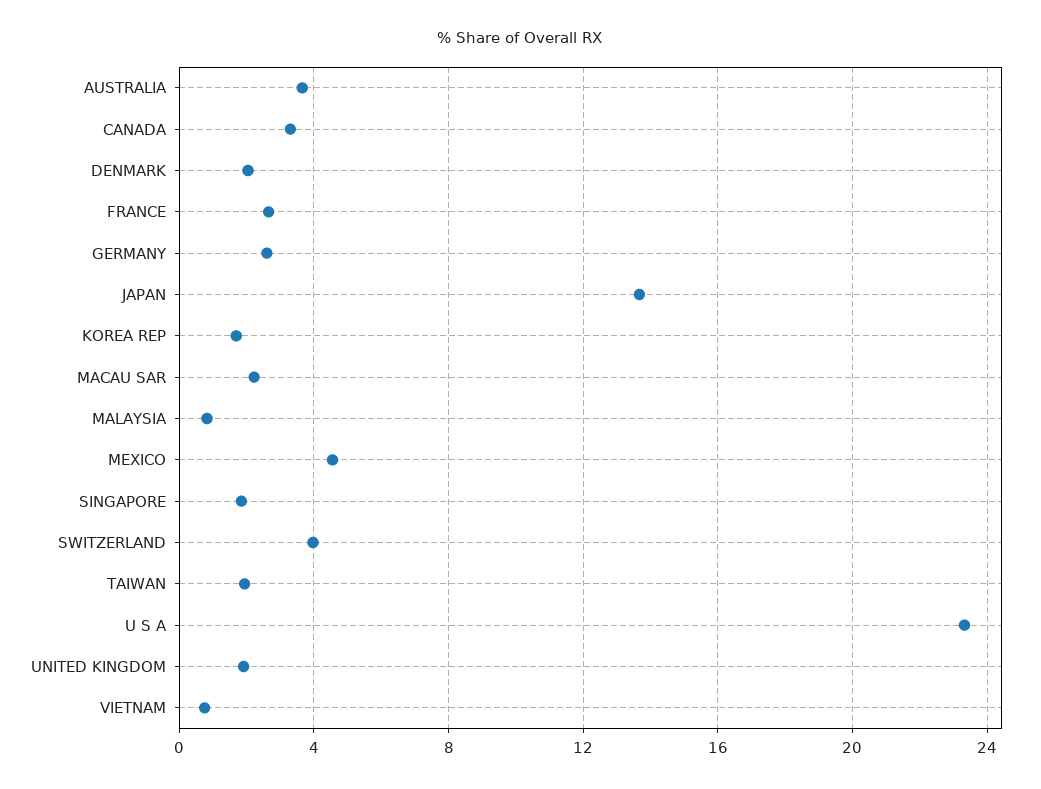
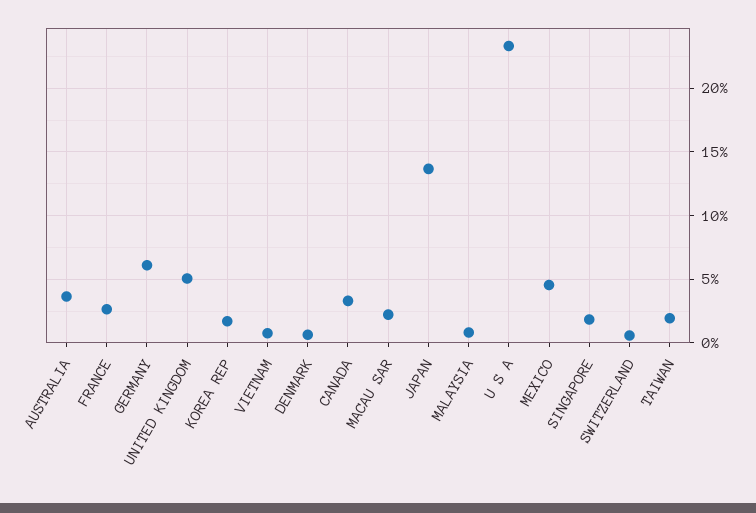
DENMARK: 2 -> 0.5
GERMANY: 2.5 -> 6
SWITZERLAND: 4 -> 0.5
UNITED KINGDOM: 2 -> 5

